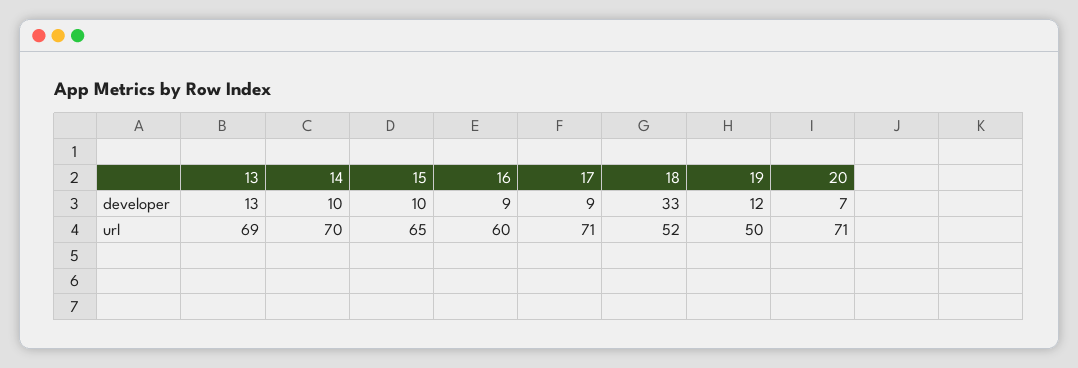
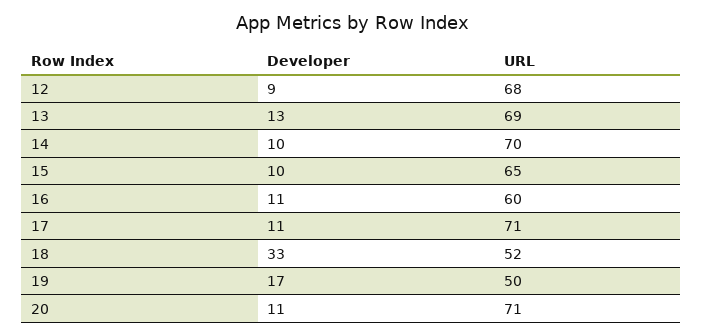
16, developer: 9 -> 11
17, developer: 9 -> 11
19, developer: 12 -> 17
20, developer: 7 -> 11
12, developer: none -> 9
12, url: none -> 68

